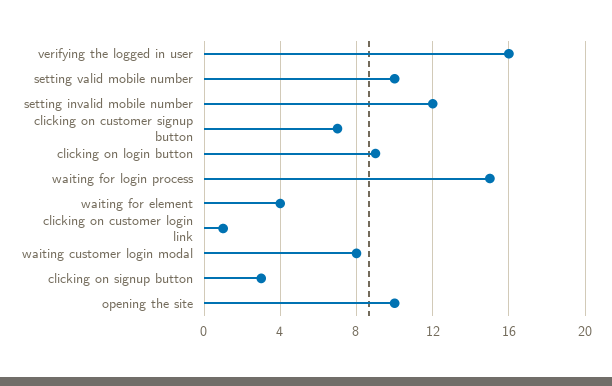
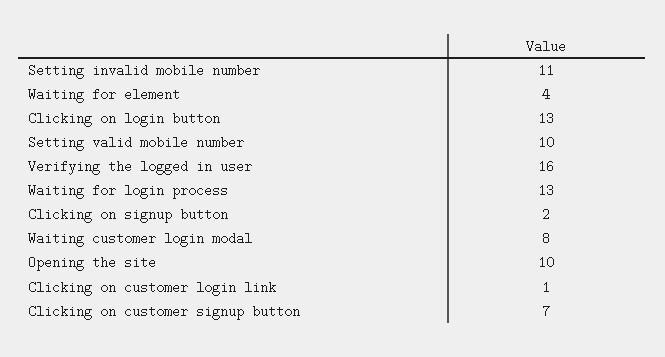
setting invalid mobile number: 12 -> 11
clicking on login button: 9 -> 13
waiting for login process: 15 -> 13
clicking on signup button: 3 -> 2

